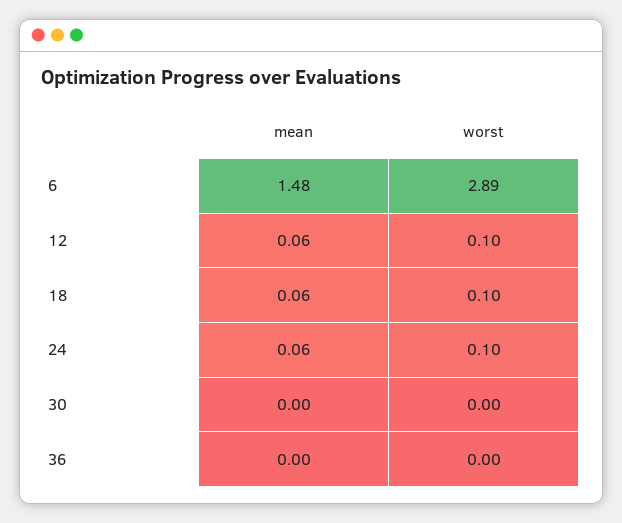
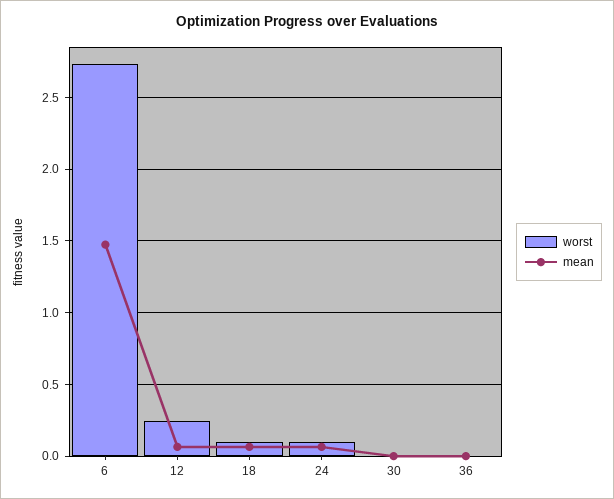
worst, 6: 2.89 -> 2.75
worst, 12: 0.1 -> 0.25

